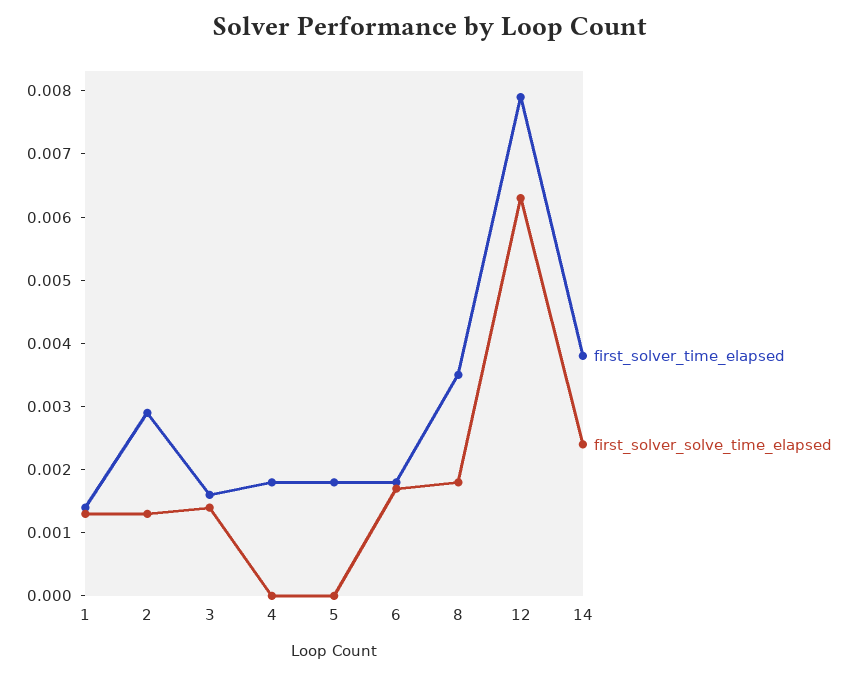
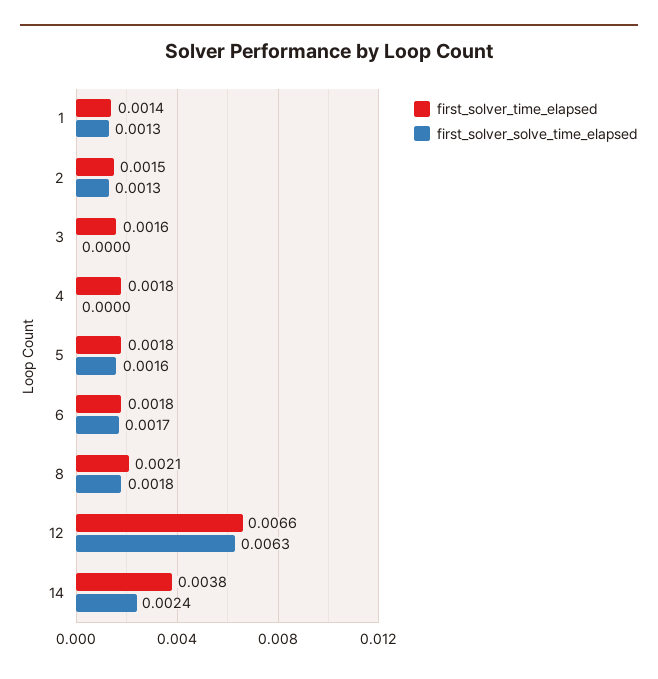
first_solver_time_elapsed, 2: 0.003 -> 0.0015
first_solver_solve_time_elapsed, 3: 0.0015 -> 0
first_solver_solve_time_elapsed, 5: 0 -> 0.0016
first_solver_time_elapsed, 8: 0.0035 -> 0.0021
first_solver_time_elapsed, 12: 0.008 -> 0.0066

